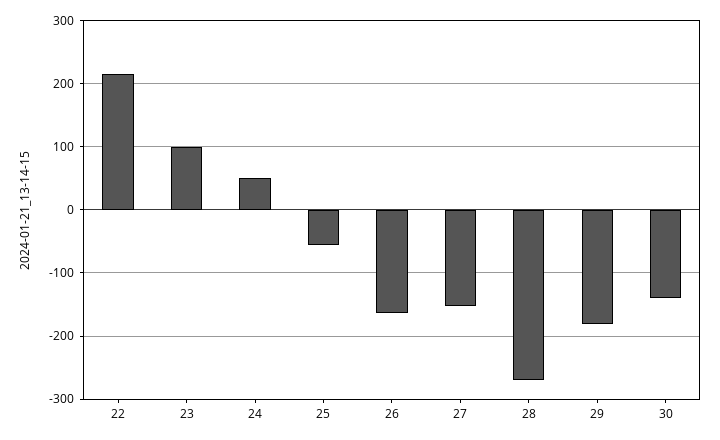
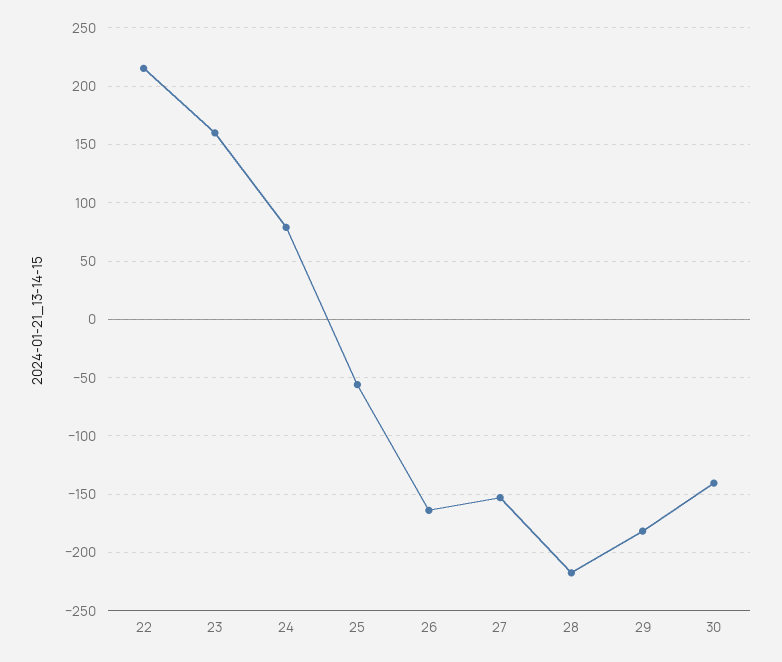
23: 100 -> 160
24: 50 -> 80
28: -270 -> -220

